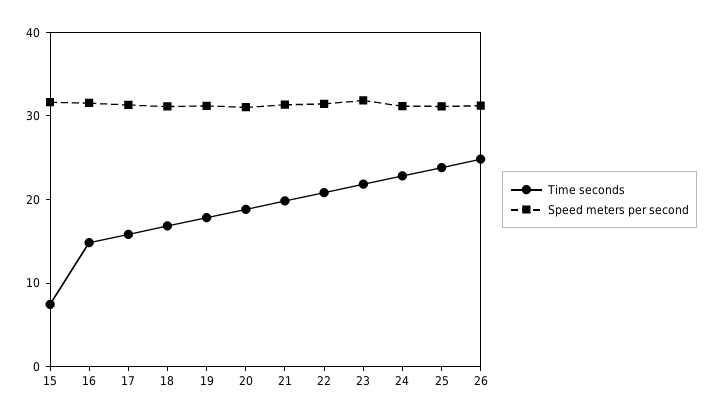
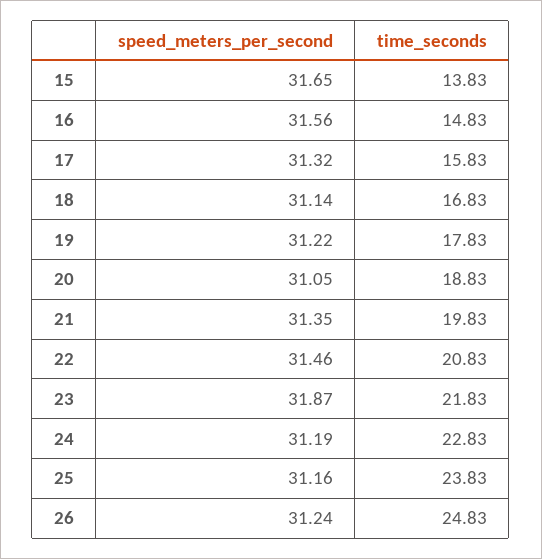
Time seconds, 15: 8 -> 13.83

